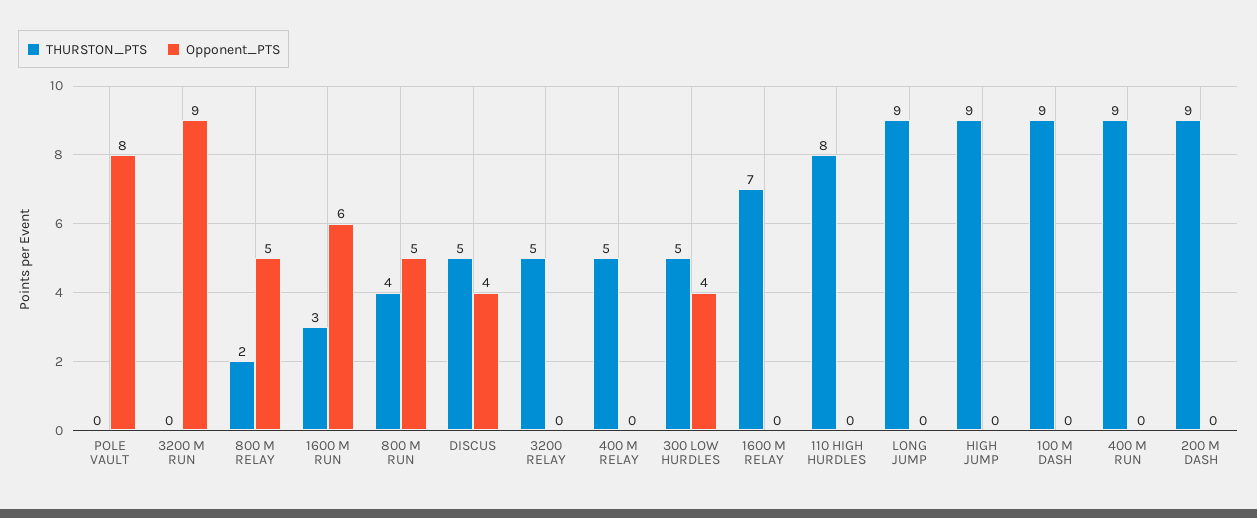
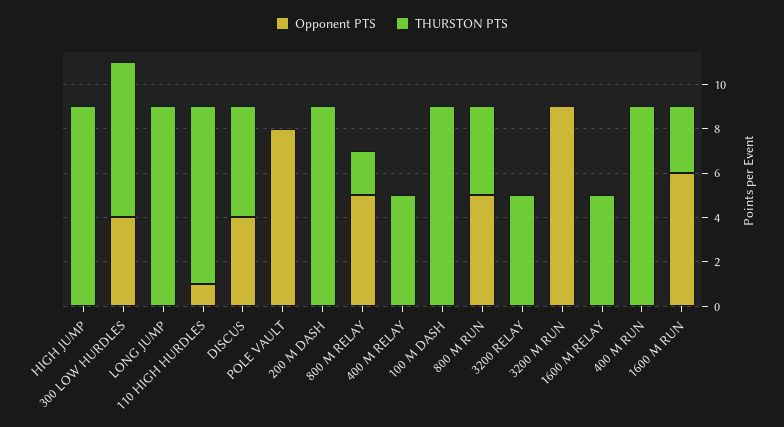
THURSTON_PTS, 300 LOW HURDLES: 5 -> 7
THURSTON_PTS, 1600 M RELAY: 7 -> 5
Opponent_PTS, 110 HIGH HURDLES: 0 -> 1

